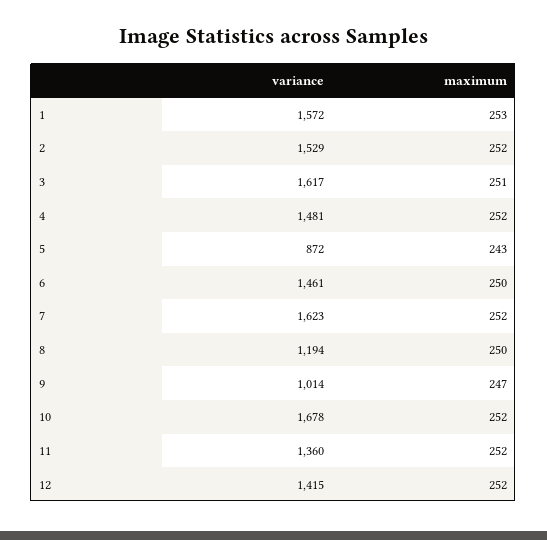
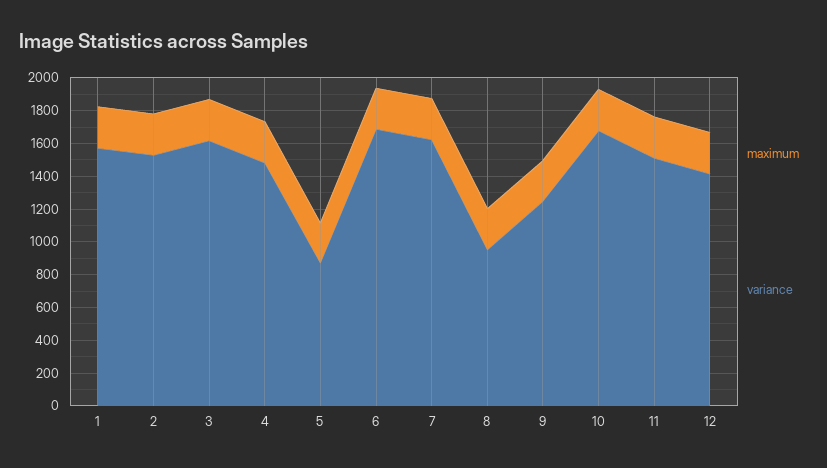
variance, 6: 1461 -> 1700
variance, 8: 1194 -> 950
variance, 9: 1014 -> 1250
variance, 11: 1360 -> 1500

